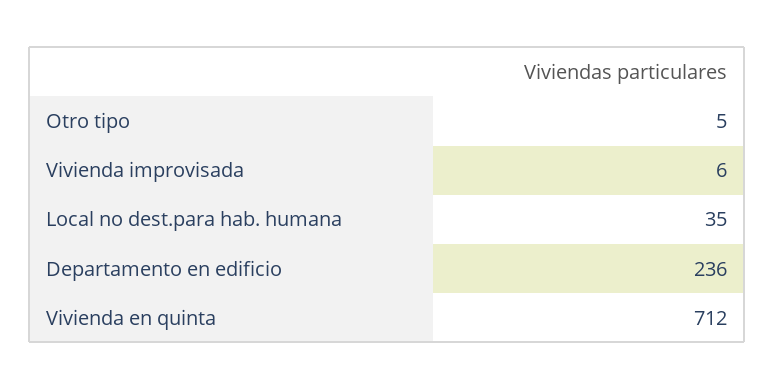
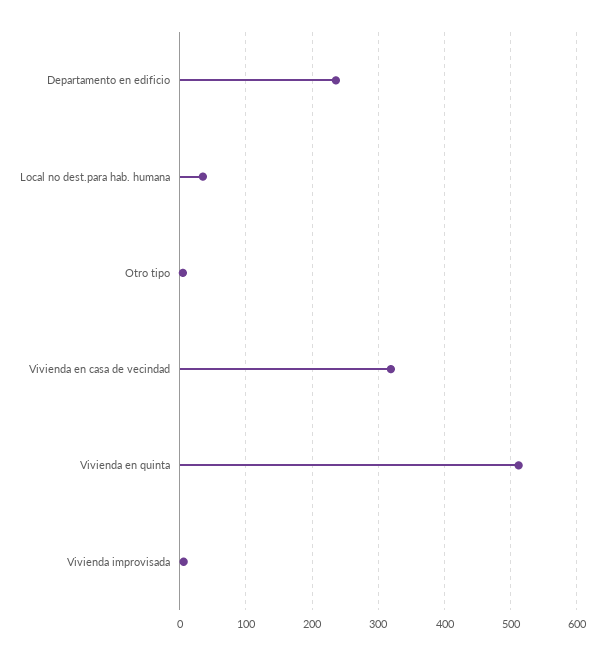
Vivienda en quinta: 712 -> 510
Vivienda en casa de vecindad: none -> 320

